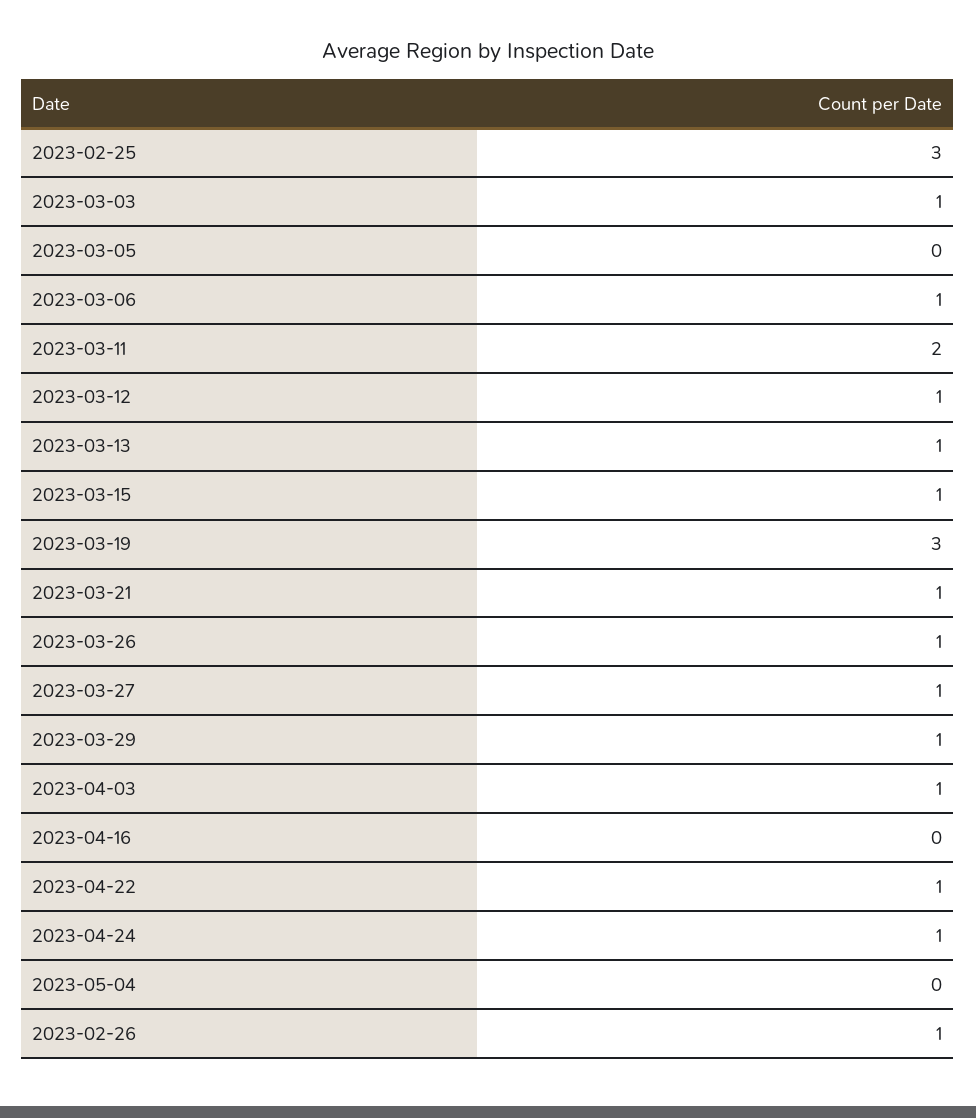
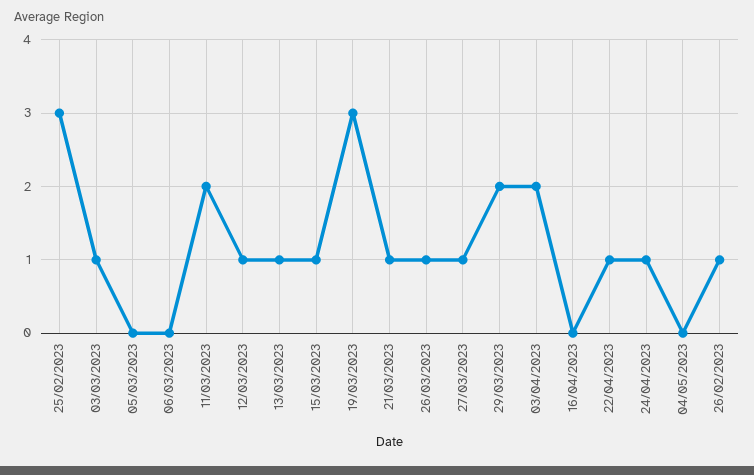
2023-03-06: 1 -> 0
2023-03-29: 1 -> 2
2023-04-03: 1 -> 2

